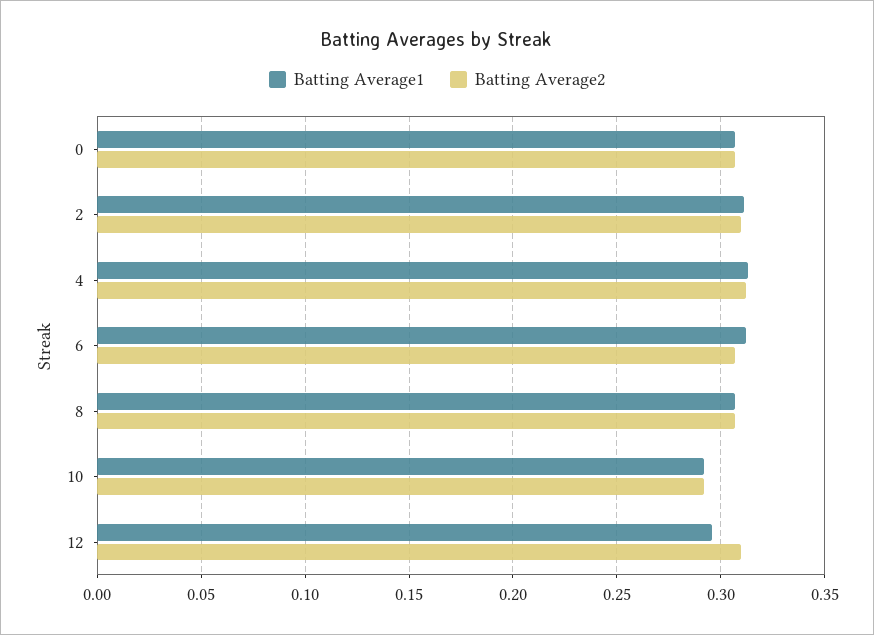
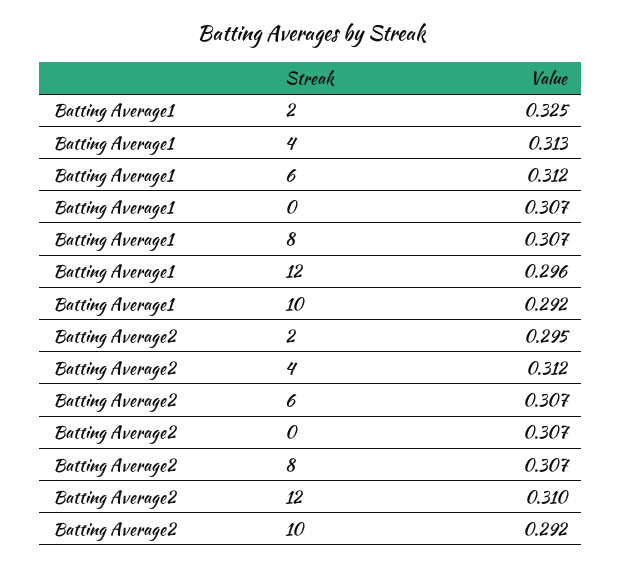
Batting Average1, 2: 0.31 -> 0.325
Batting Average2, 2: 0.31 -> 0.295

